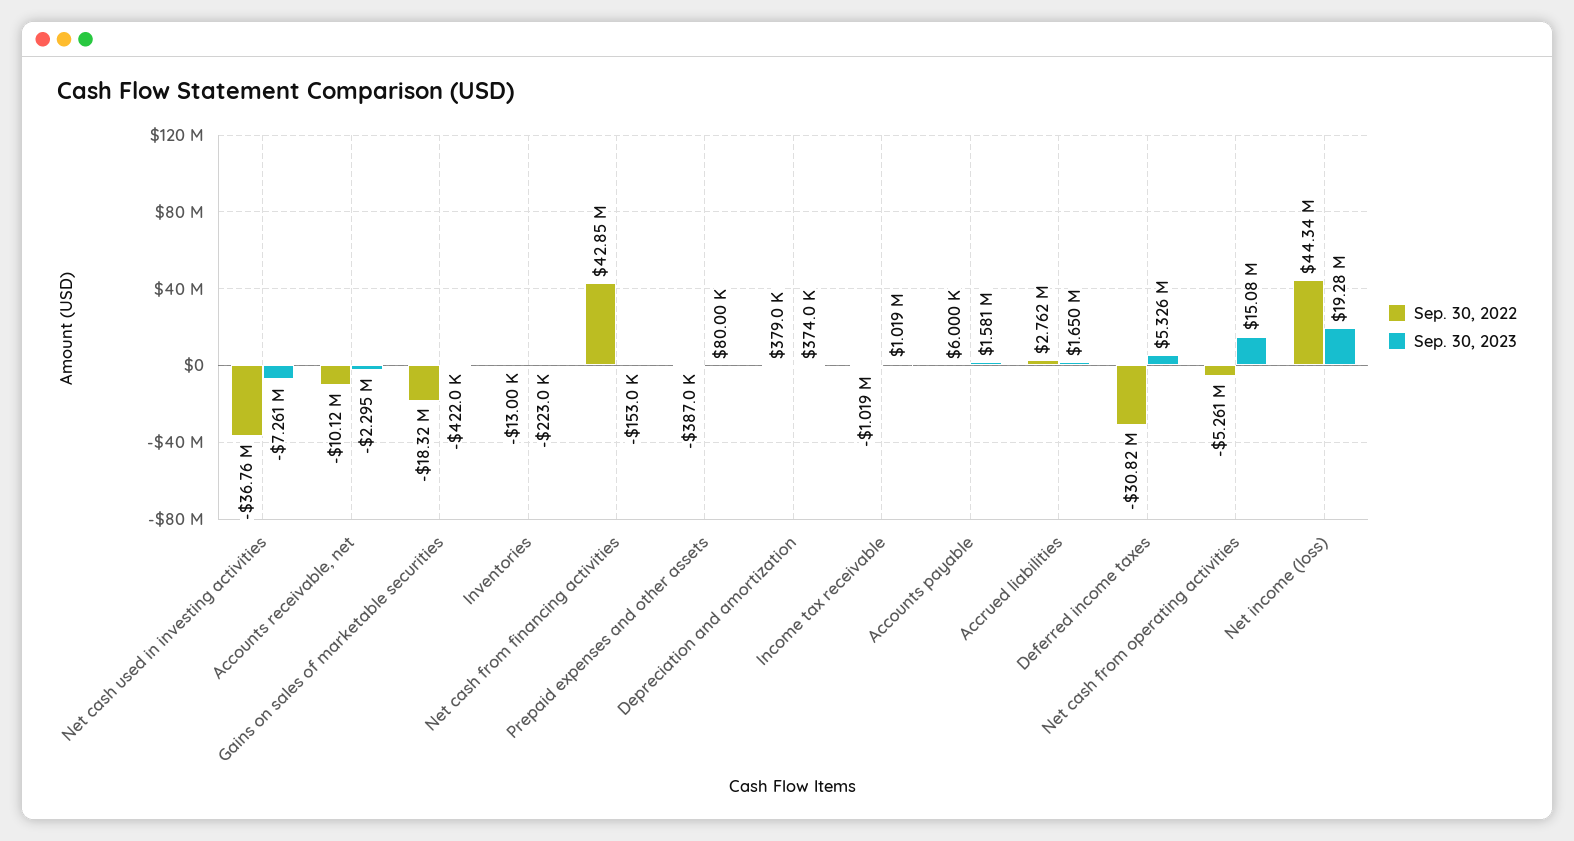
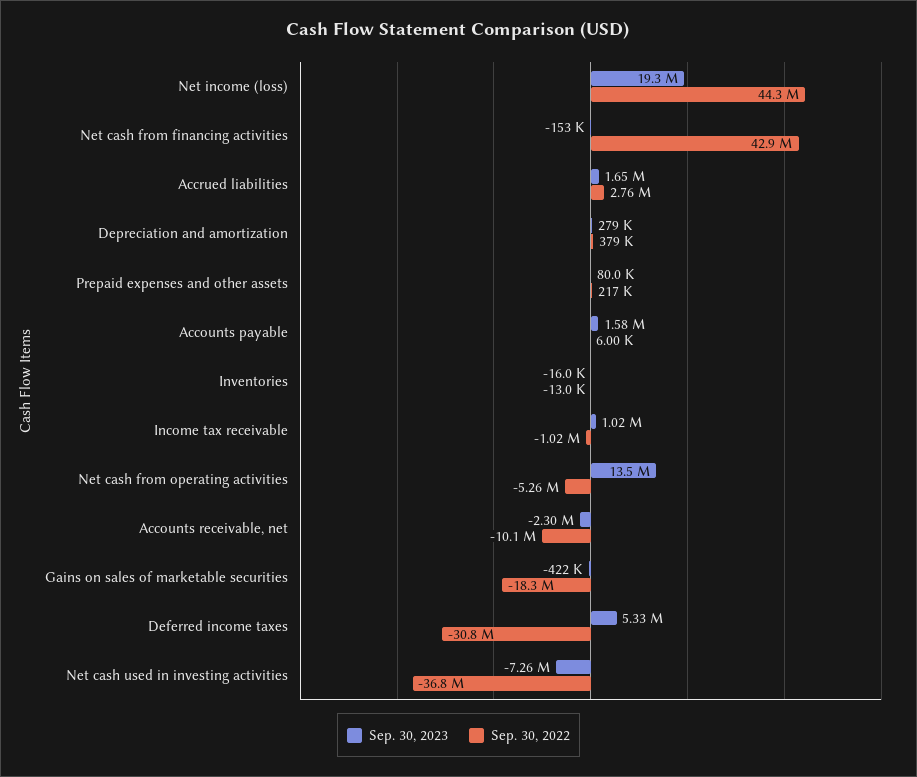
Sep. 30, 2023, Inventories: -223000 -> -16000
Sep. 30, 2022, Prepaid expenses and other assets: -387000 -> 217000
Sep. 30, 2023, Depreciation and amortization: 374000 -> 279000
Sep. 30, 2023, Net cash from operating activities: 15080000 -> 13500000

